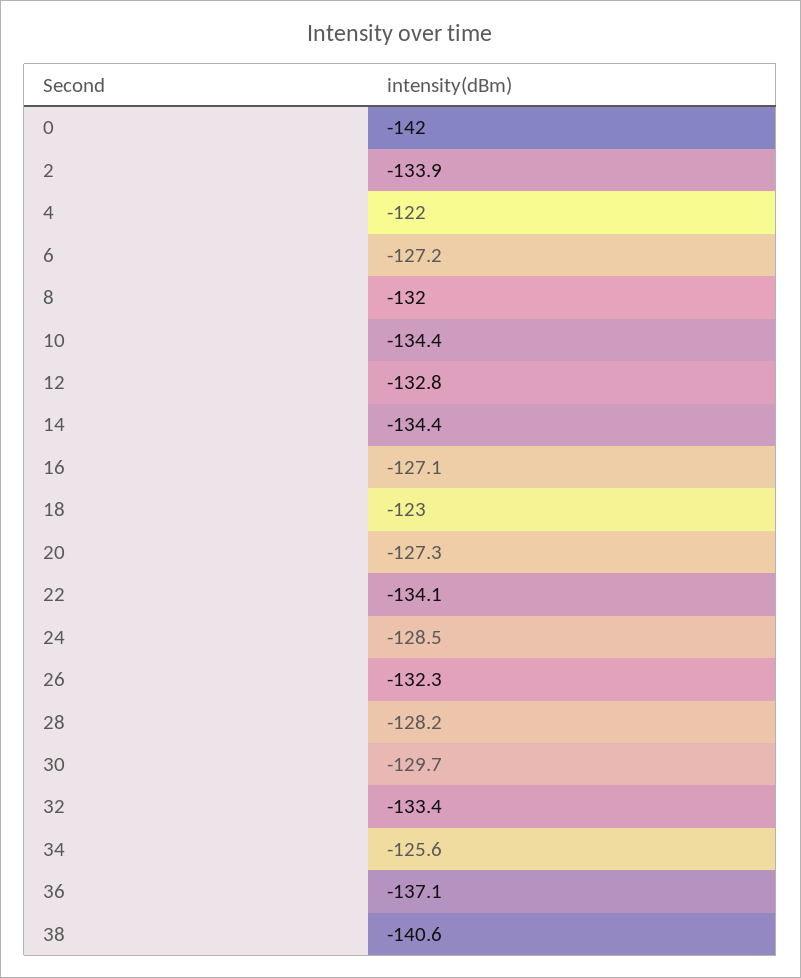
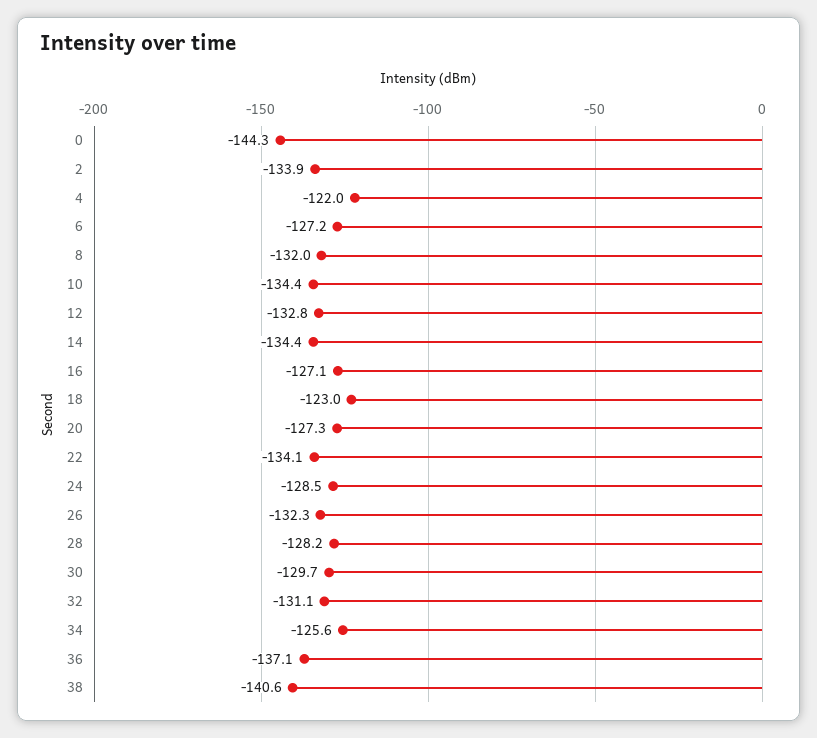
0: -142 -> -144.3
32: -133.4 -> -131.1

